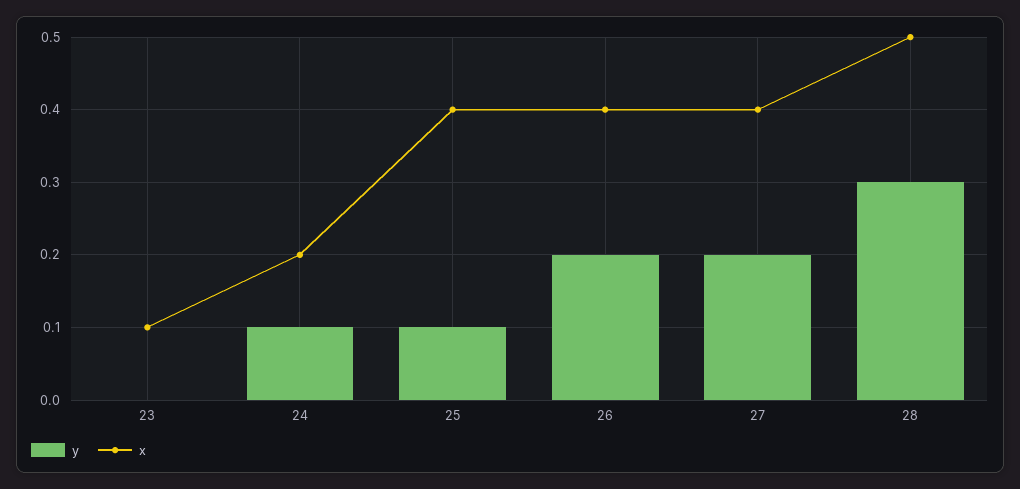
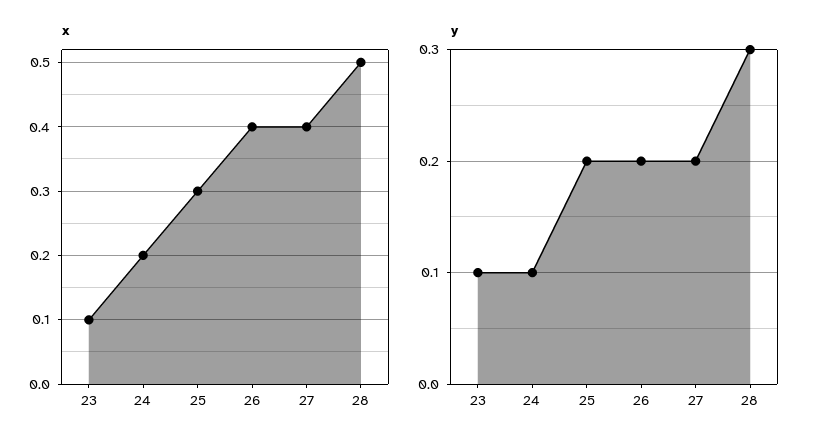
y, 23: 0 -> 0.1
y, 25: 0.1 -> 0.2
x, 25: 0.4 -> 0.3

